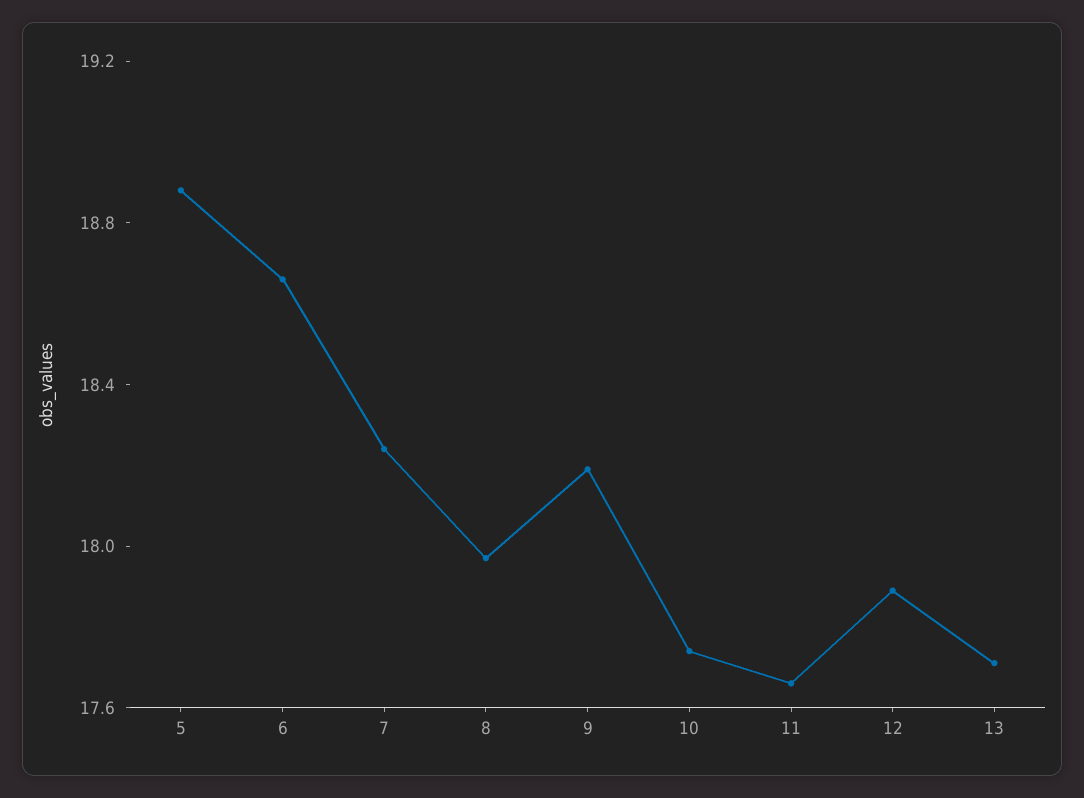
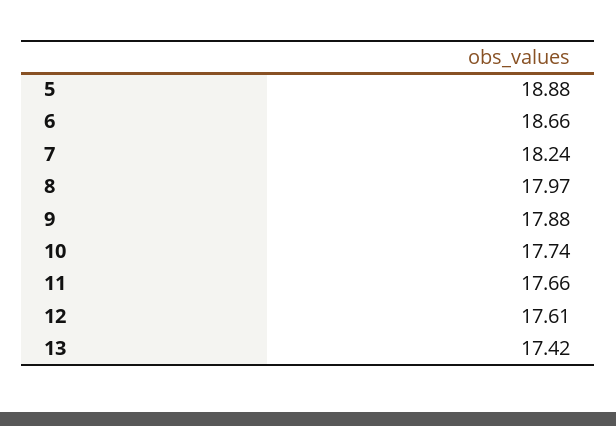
9: 18.2 -> 17.88
12: 17.9 -> 17.61
13: 17.7 -> 17.42

